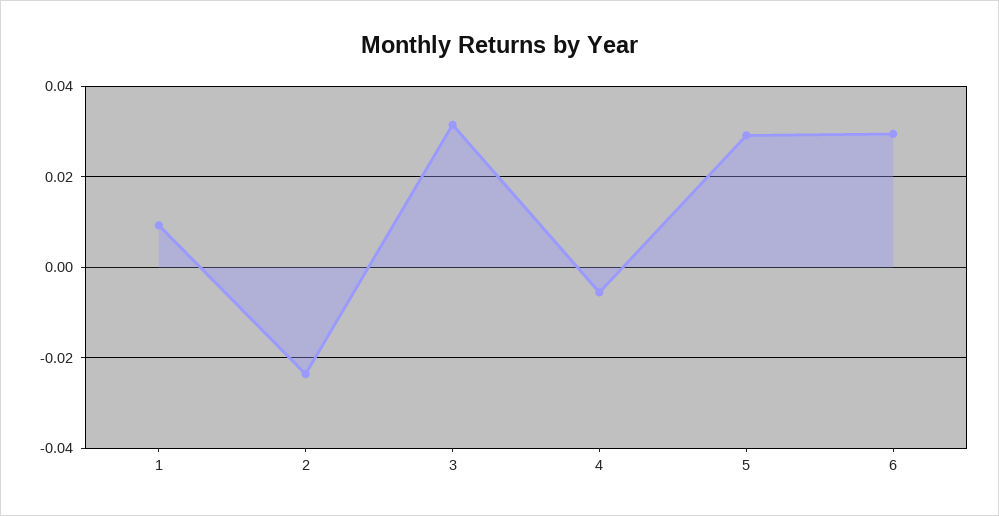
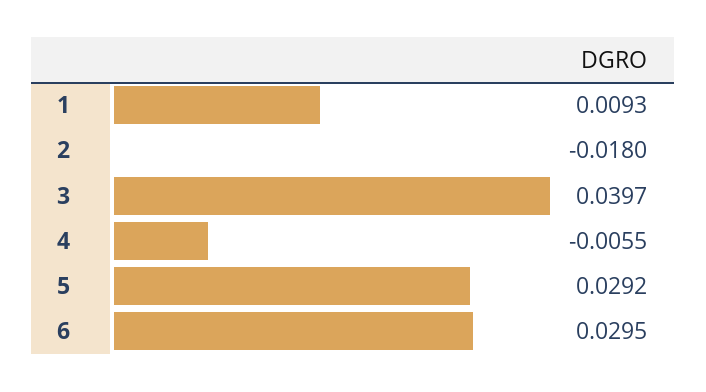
2: -0.024 -> -0.018
3: 0.032 -> 0.0397

